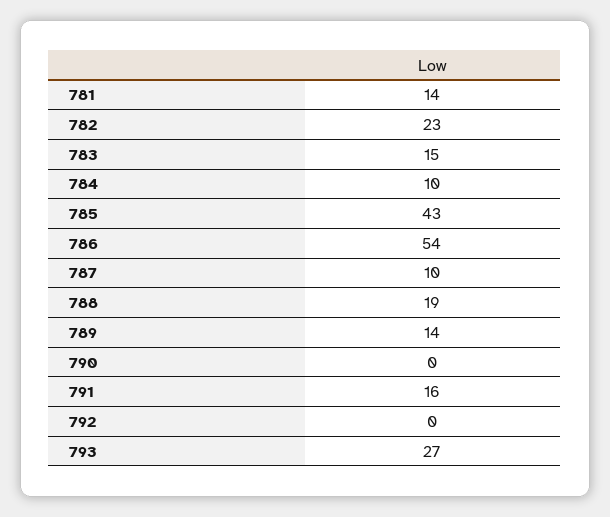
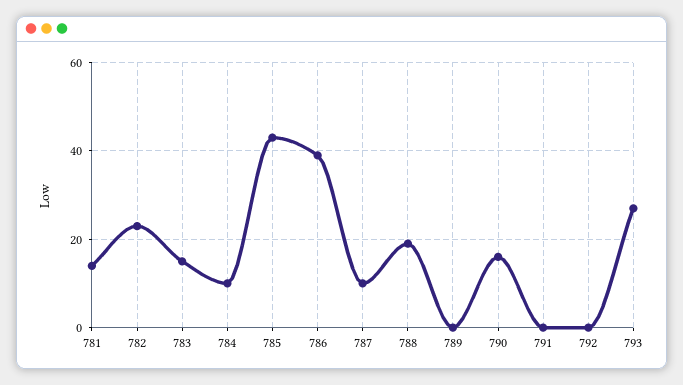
786: 54 -> 40
789: 14 -> 0
790: 0 -> 15
791: 16 -> 0

